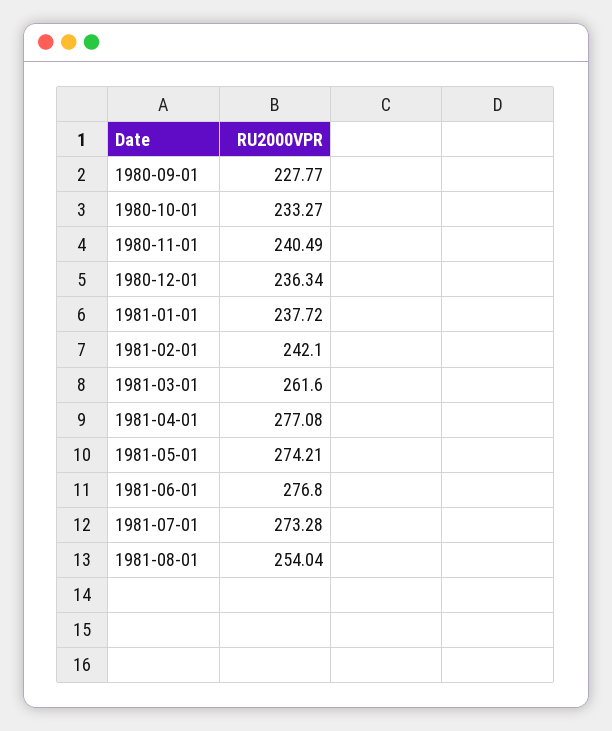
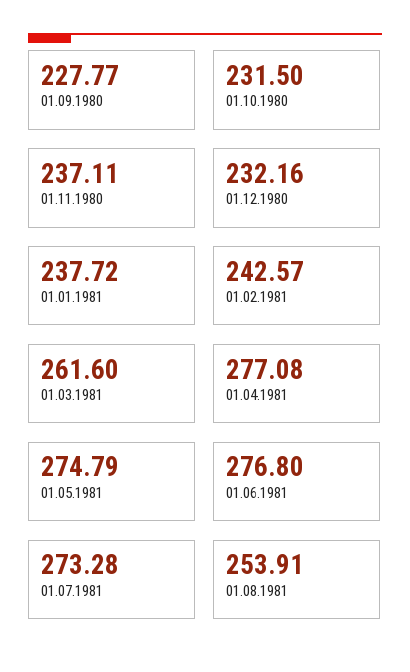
1980-10-01: 233.27 -> 231.5
1980-11-01: 240.49 -> 237.11
1980-12-01: 236.34 -> 232.16
1981-02-01: 242.1 -> 242.57
1981-05-01: 274.21 -> 274.79
1981-08-01: 254.04 -> 253.91

